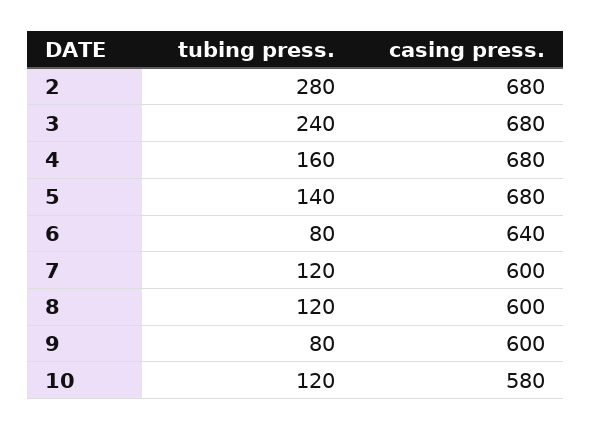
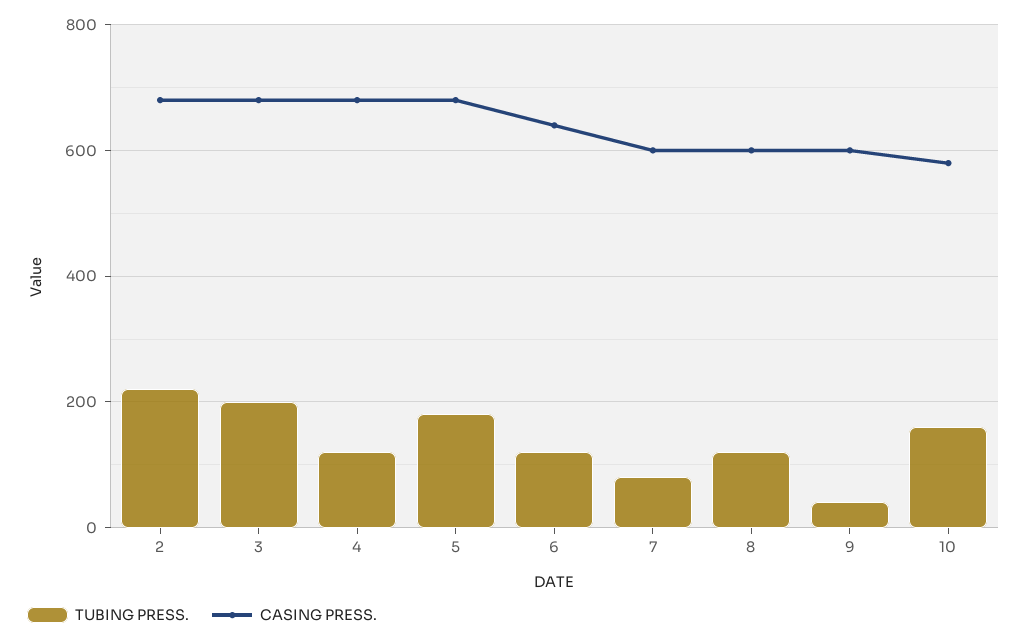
tubing press., 2: 280 -> 220
tubing press., 3: 240 -> 200
tubing press., 4: 160 -> 120
tubing press., 5: 140 -> 180
tubing press., 6: 80 -> 120
tubing press., 7: 120 -> 80
tubing press., 9: 80 -> 40
tubing press., 10: 120 -> 160

